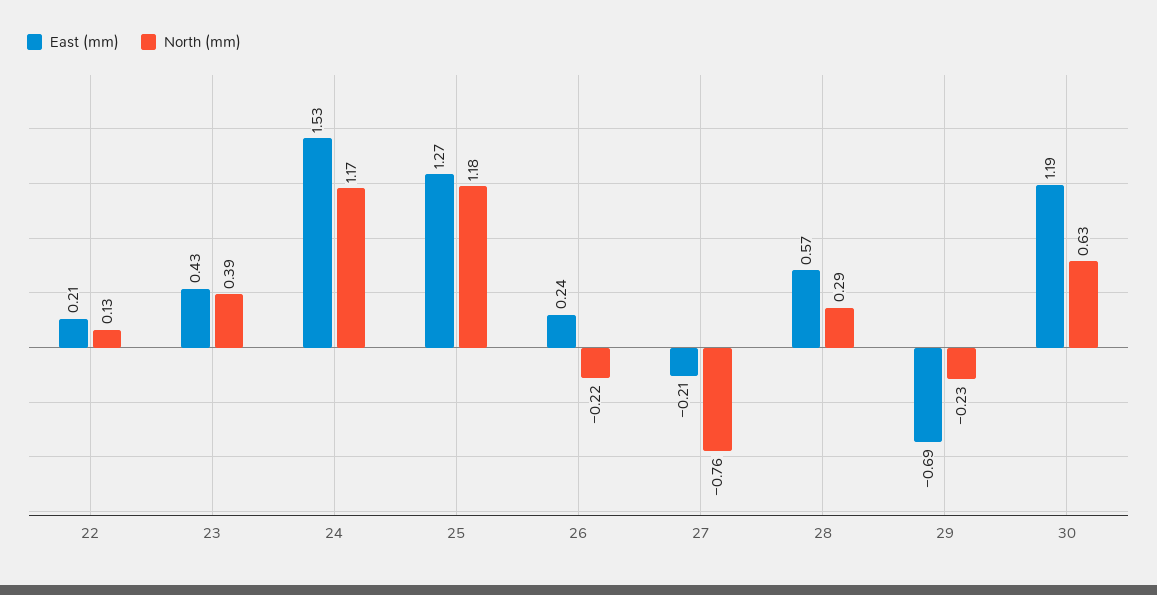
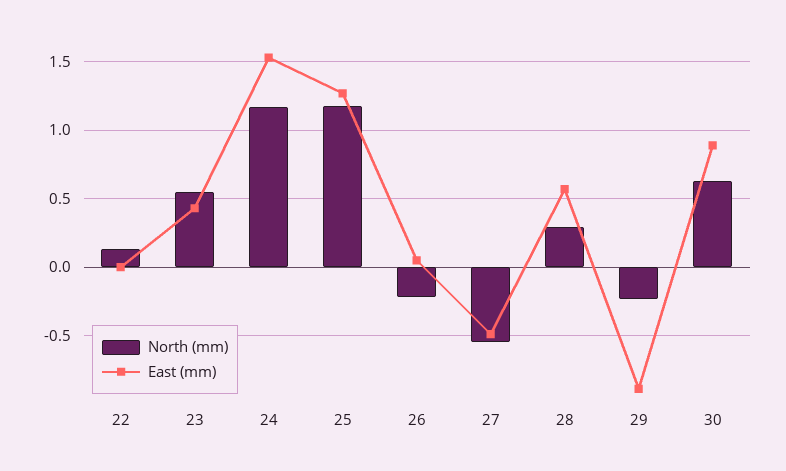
East (mm), 22: 0.21 -> 0
North (mm), 23: 0.39 -> 0.55
East (mm), 26: 0.24 -> 0.05
East (mm), 27: -0.21 -> -0.5
North (mm), 27: -0.76 -> -0.55
East (mm), 29: -0.69 -> -0.9
East (mm), 30: 1.19 -> 0.9

